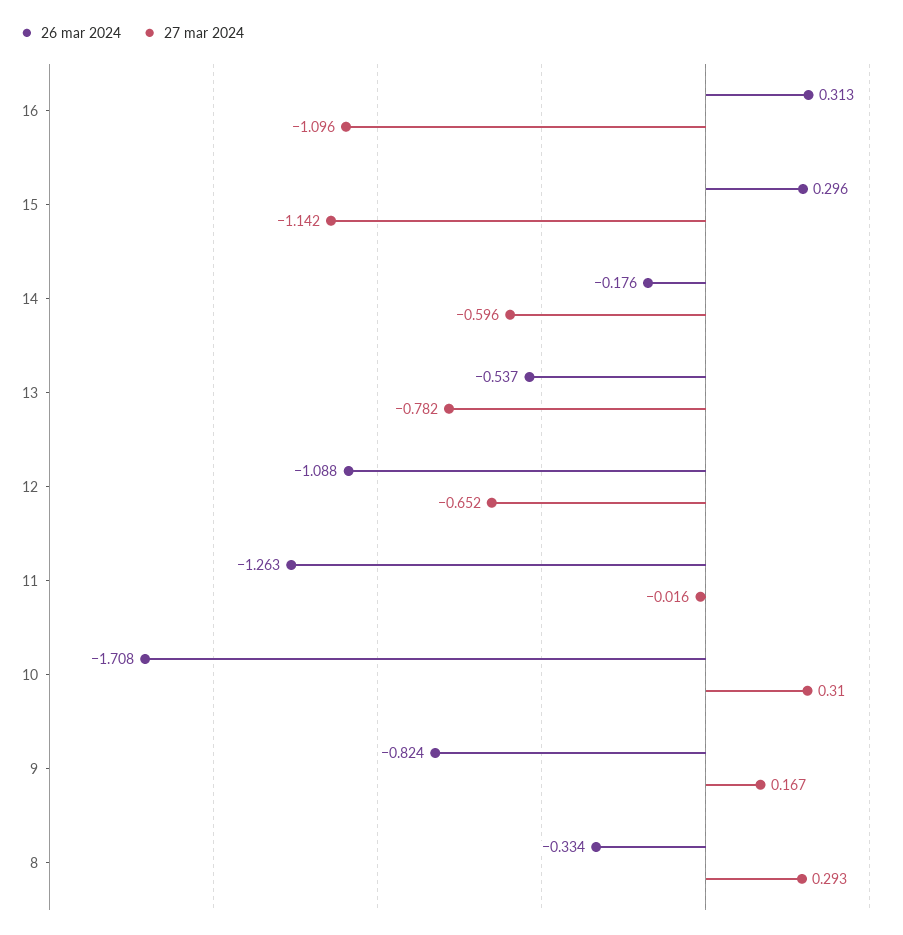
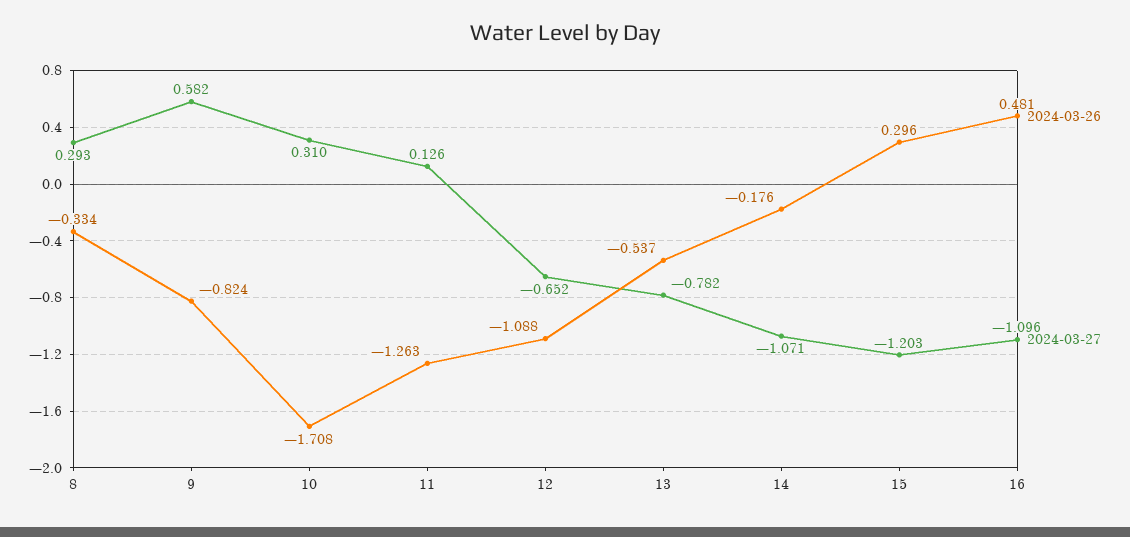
26 mar 2024, 16: 0.313 -> 0.481
27 mar 2024, 15: -1.142 -> -1.203
27 mar 2024, 14: -0.596 -> -1.071
27 mar 2024, 11: -0.016 -> 0.126
27 mar 2024, 9: 0.167 -> 0.582

